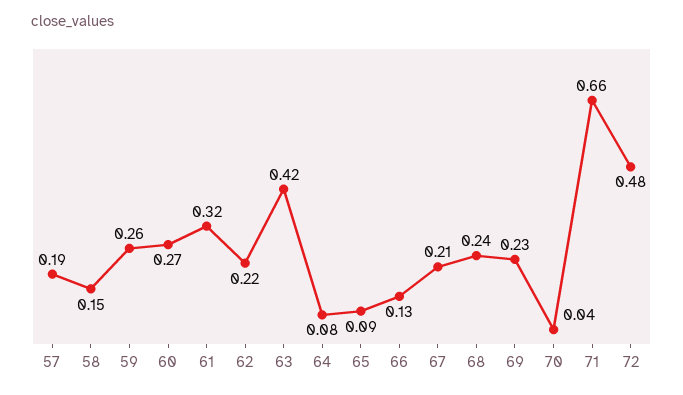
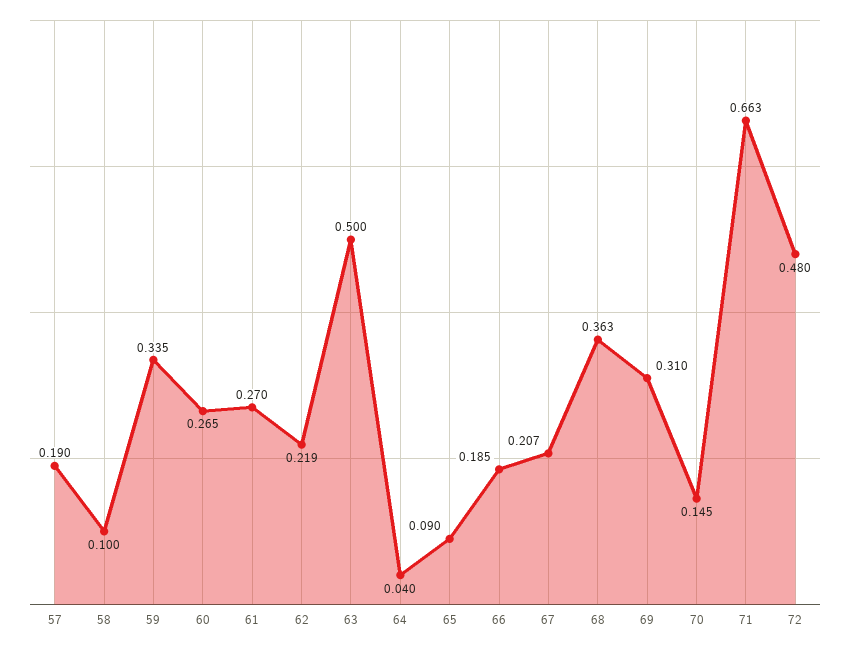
58: 0.15 -> 0.1
59: 0.26 -> 0.335
61: 0.32 -> 0.27
63: 0.42 -> 0.5
64: 0.08 -> 0.04
66: 0.13 -> 0.185
68: 0.24 -> 0.363
69: 0.23 -> 0.31
70: 0.04 -> 0.145

